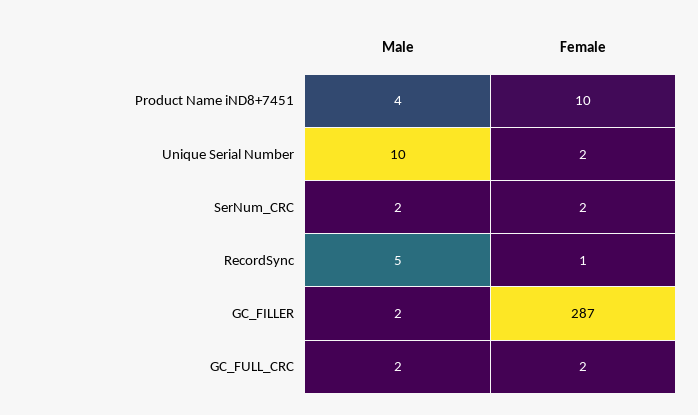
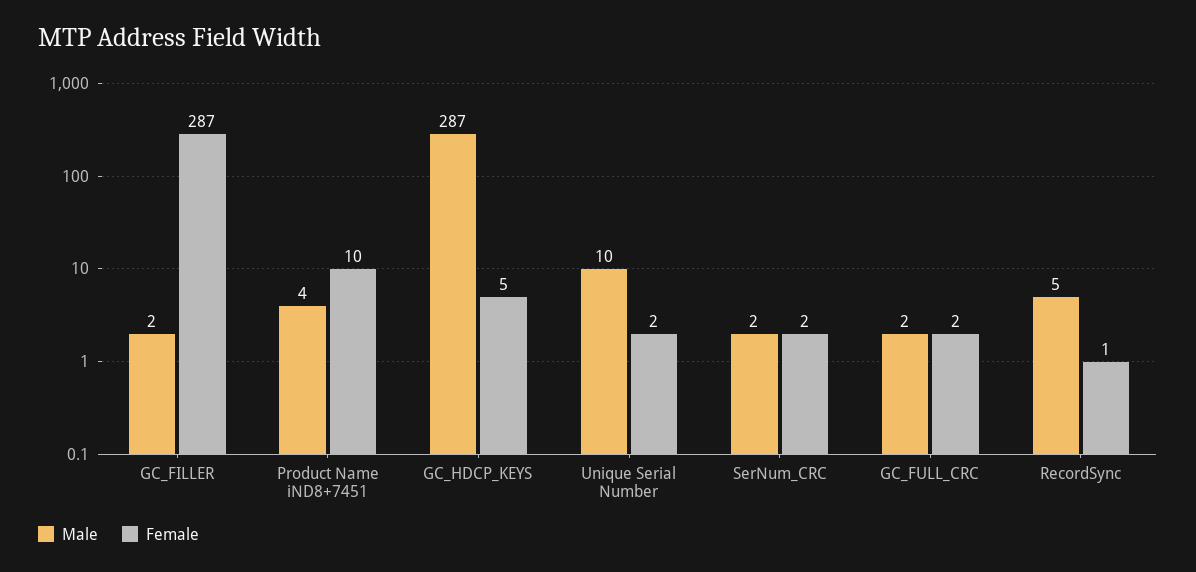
Male, GC_HDCP_KEYS: none -> 287
Female, GC_HDCP_KEYS: none -> 5

